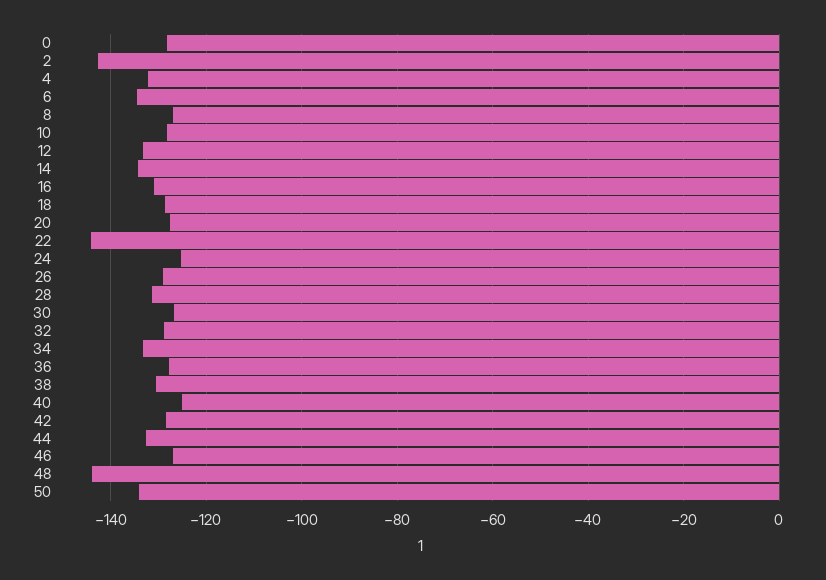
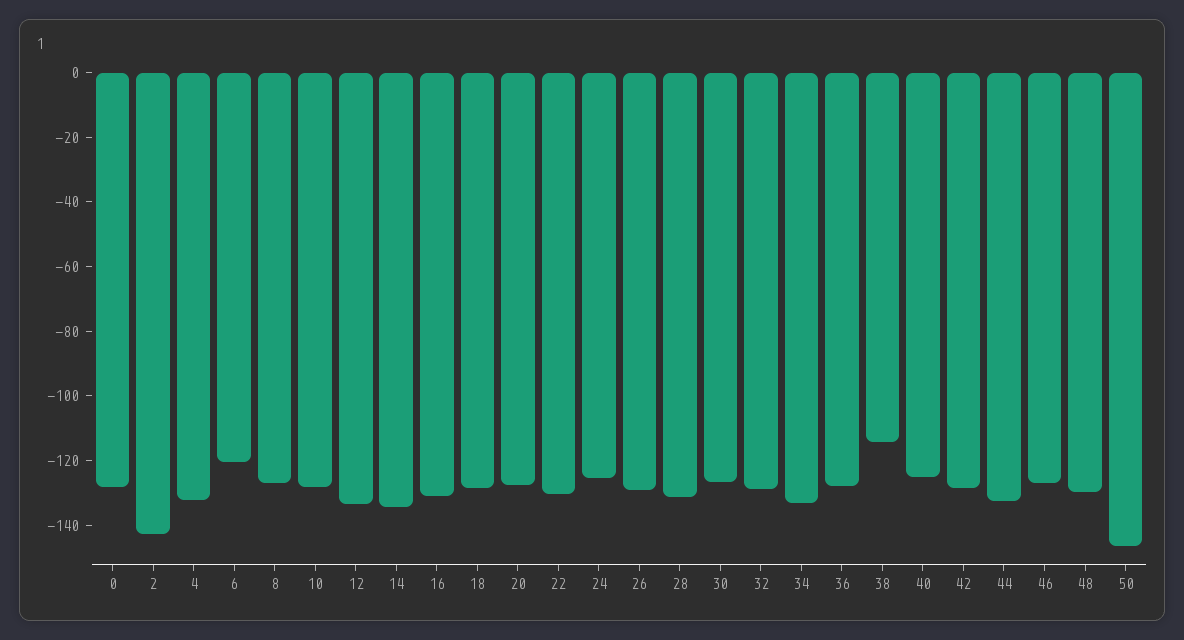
6: -134 -> -120
22: -144 -> -130
38: -130 -> -115
48: -144 -> -130
50: -134 -> -145

